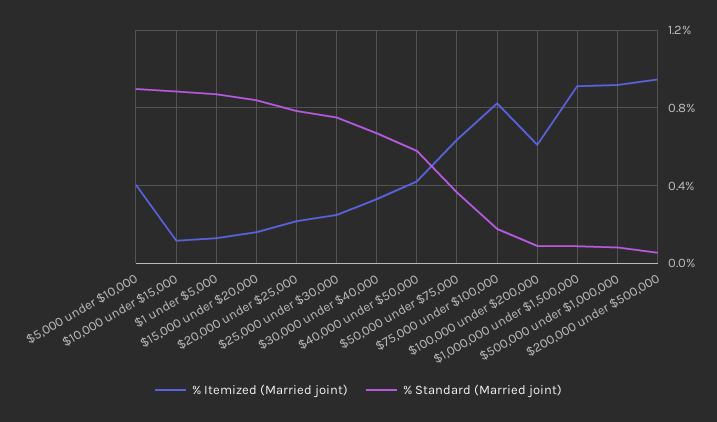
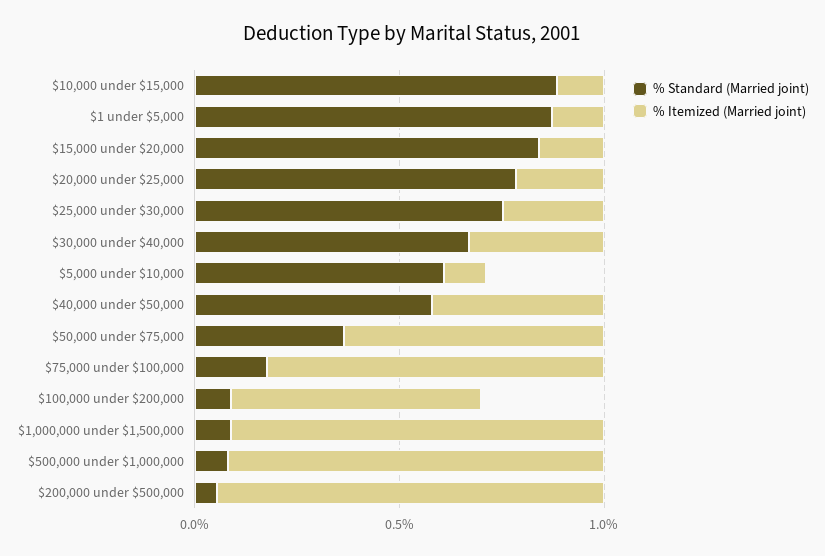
% Itemized (Married joint), $5,000 under $10,000: 0.4 -> 0.1
% Standard (Married joint), $5,000 under $10,000: 0.9 -> 0.6

